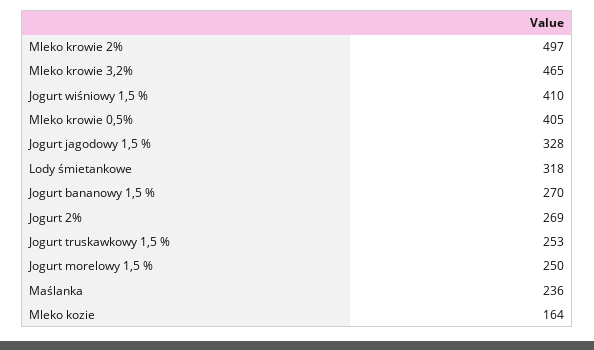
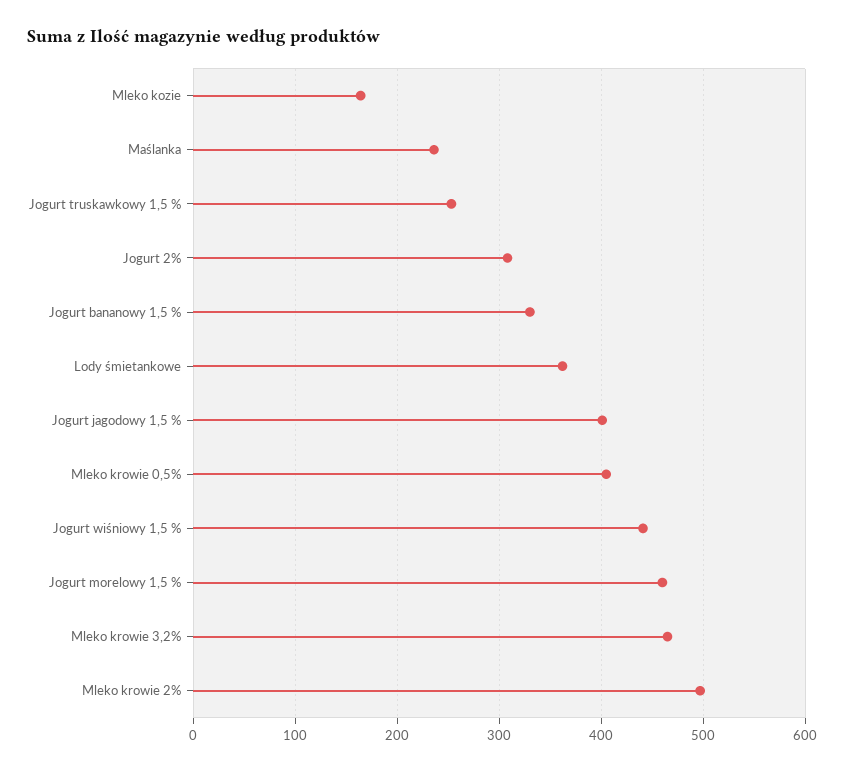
Jogurt wiśniowy 1,5 %: 410 -> 440
Jogurt jagodowy 1,5 %: 328 -> 400
Lody śmietankowe: 318 -> 360
Jogurt bananowy 1,5 %: 270 -> 330
Jogurt 2%: 269 -> 310
Jogurt morelowy 1,5 %: 250 -> 460

